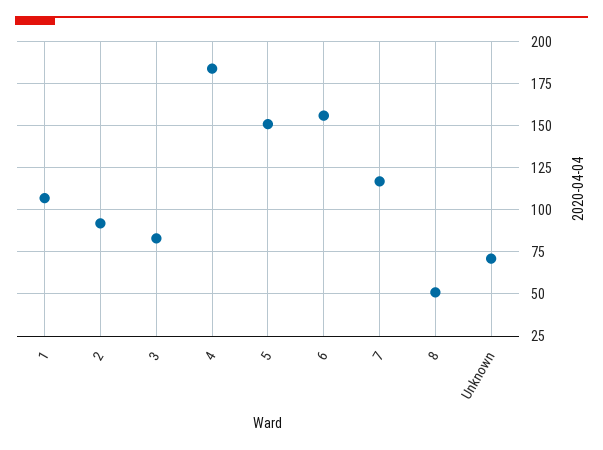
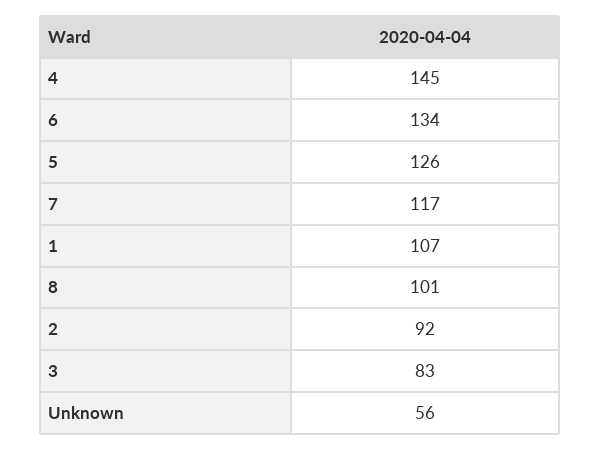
4: 185 -> 145
5: 150 -> 126
6: 155 -> 134
8: 50 -> 101
Unknown: 70 -> 56

